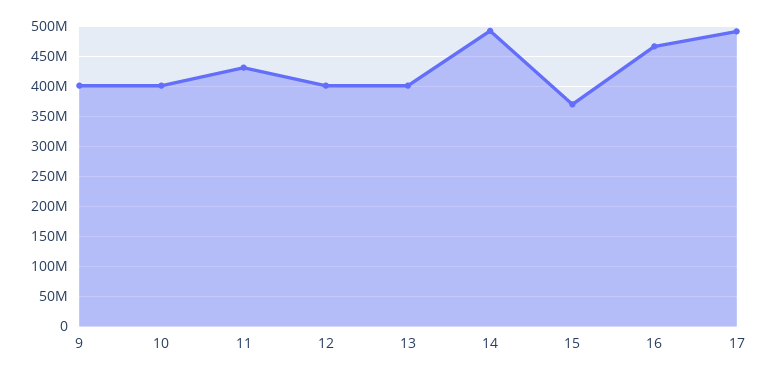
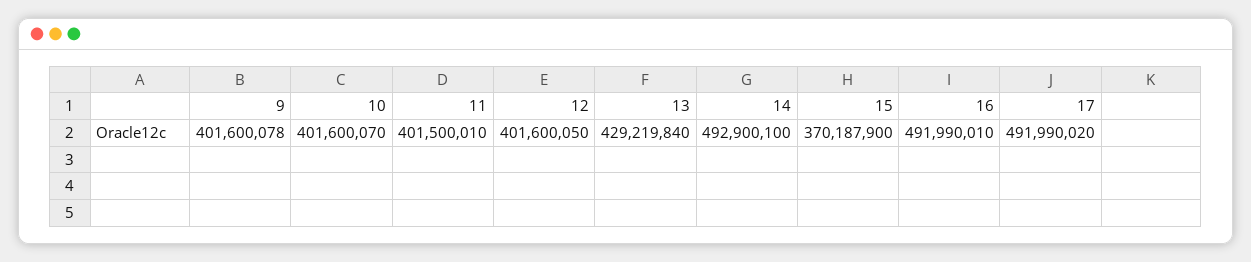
11: 430000000 -> 401500010
13: 400000000 -> 429219840
16: 470000000 -> 491990010

